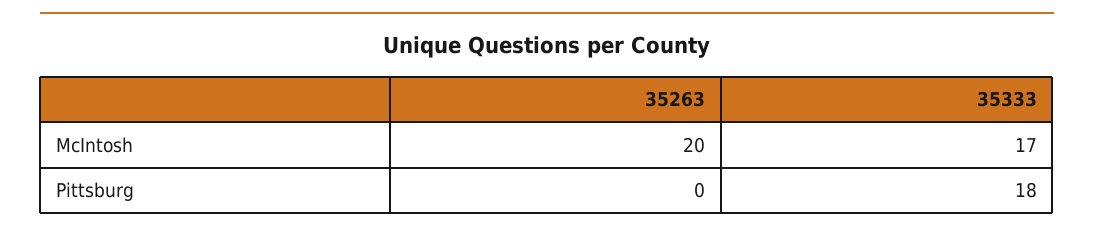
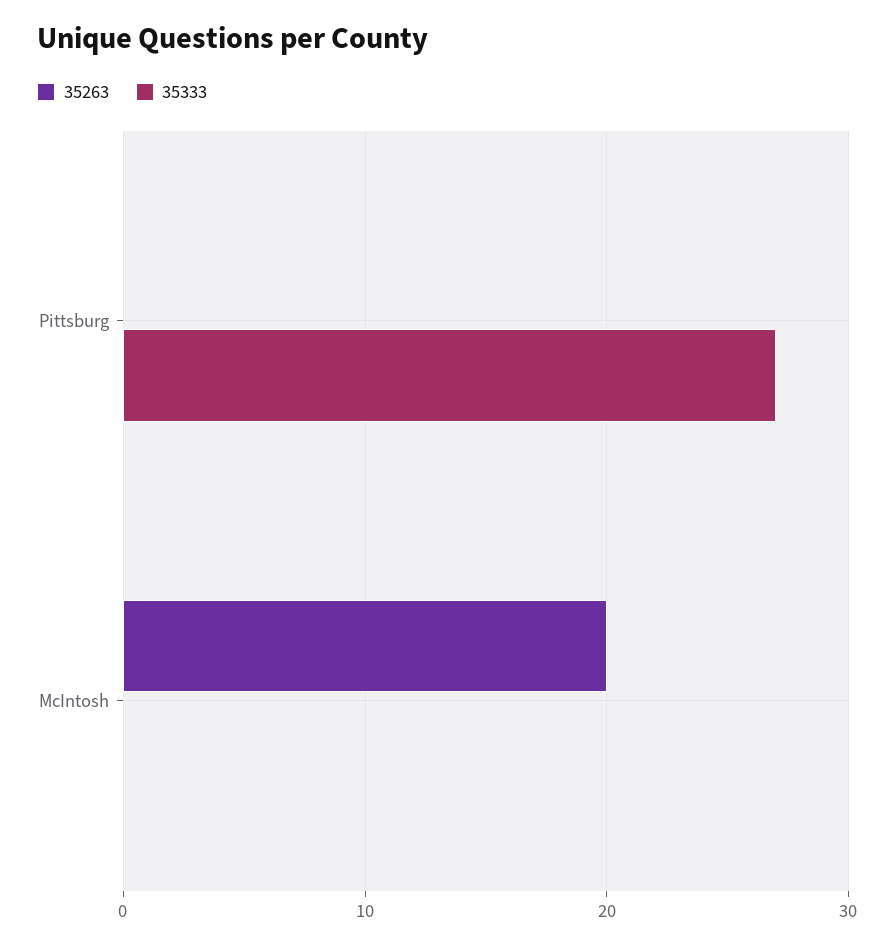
35333, McIntosh: 17 -> 0
35333, Pittsburg: 18 -> 27

